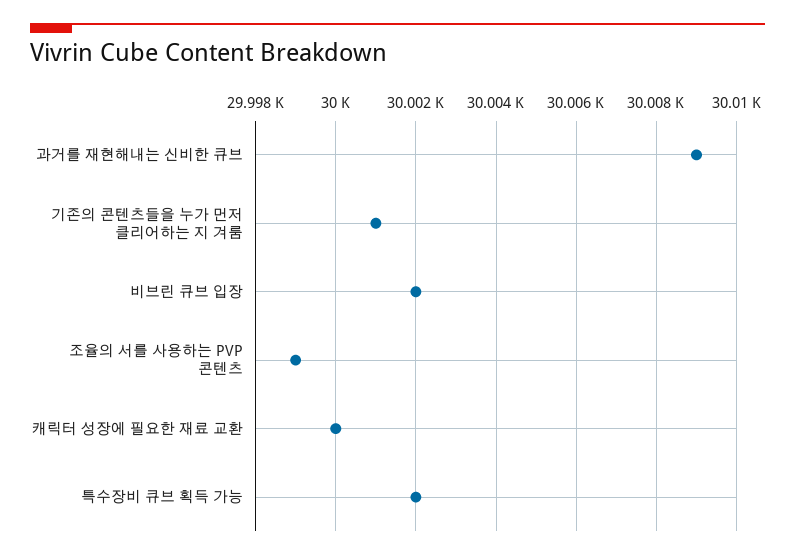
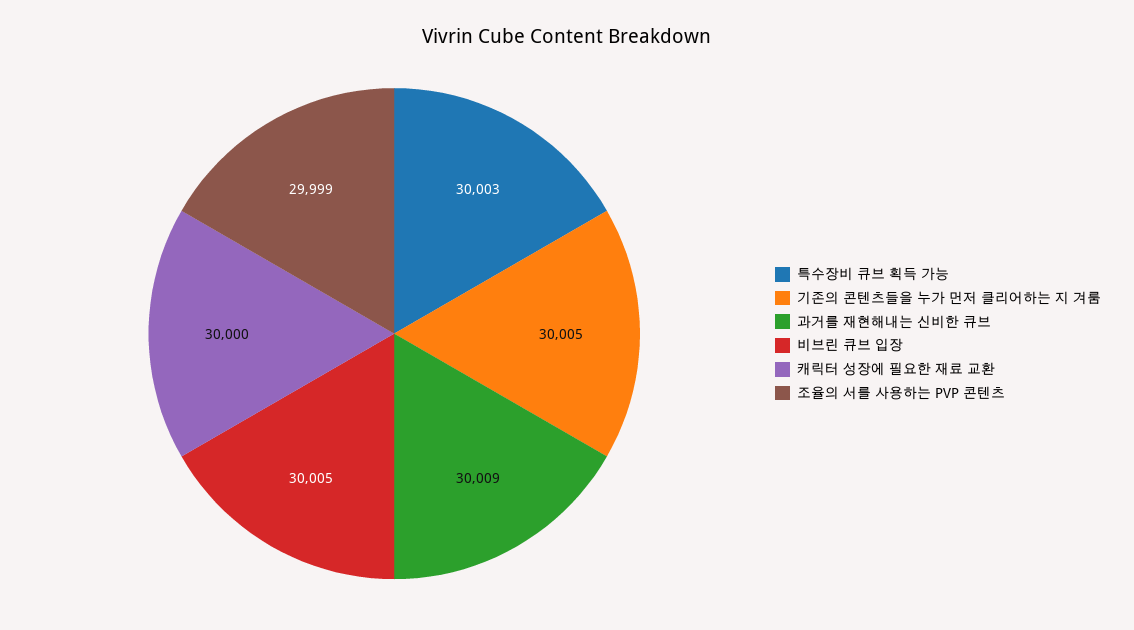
기존의 콘텐츠들을 누가 먼저 클리어하는 지 겨룸: 30001 -> 30005
비브린 큐브 입장: 30002 -> 30005
특수장비 큐브 획득 가능: 30002 -> 30003

